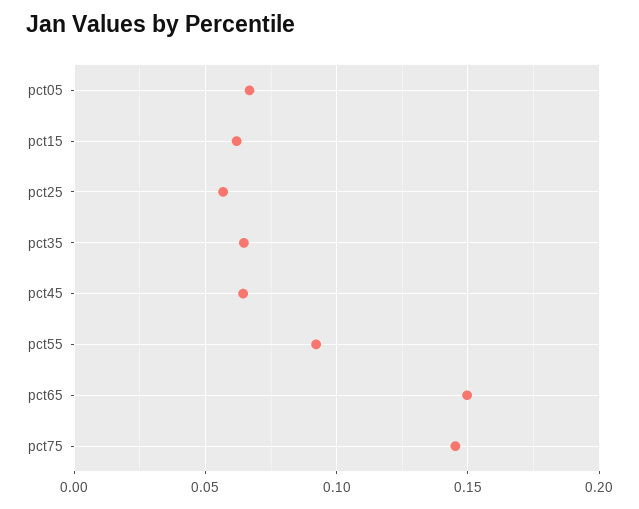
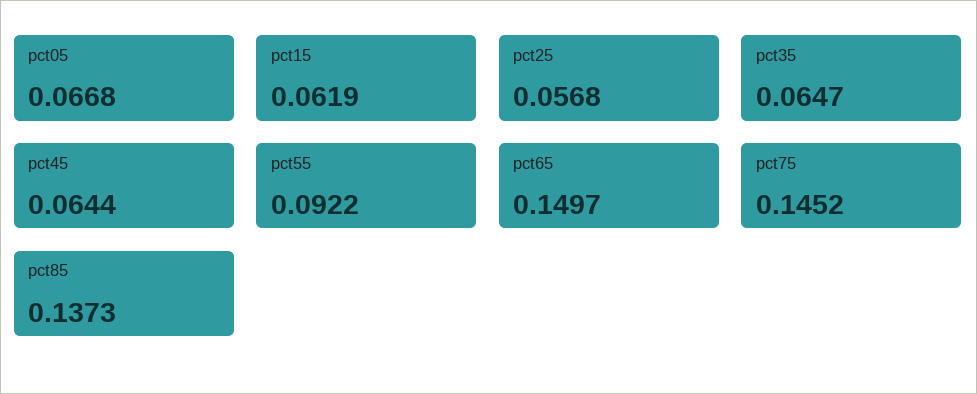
pct85: none -> 0.1373

